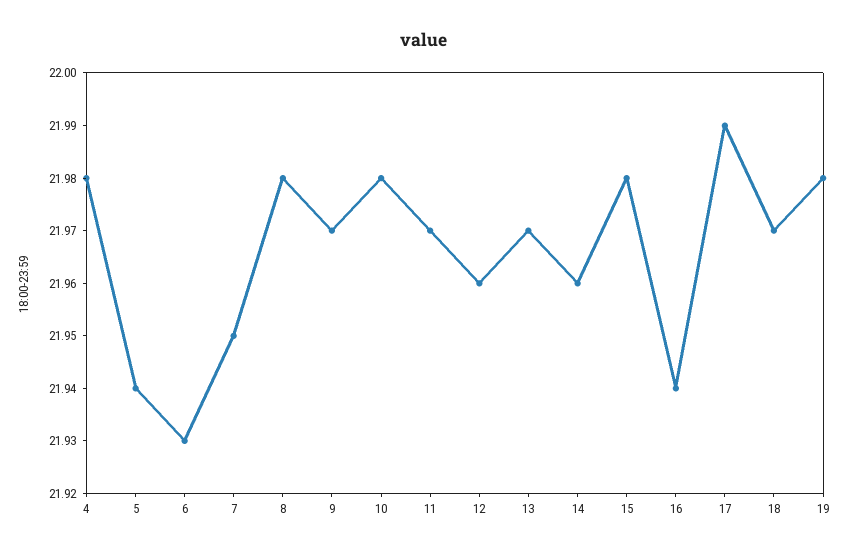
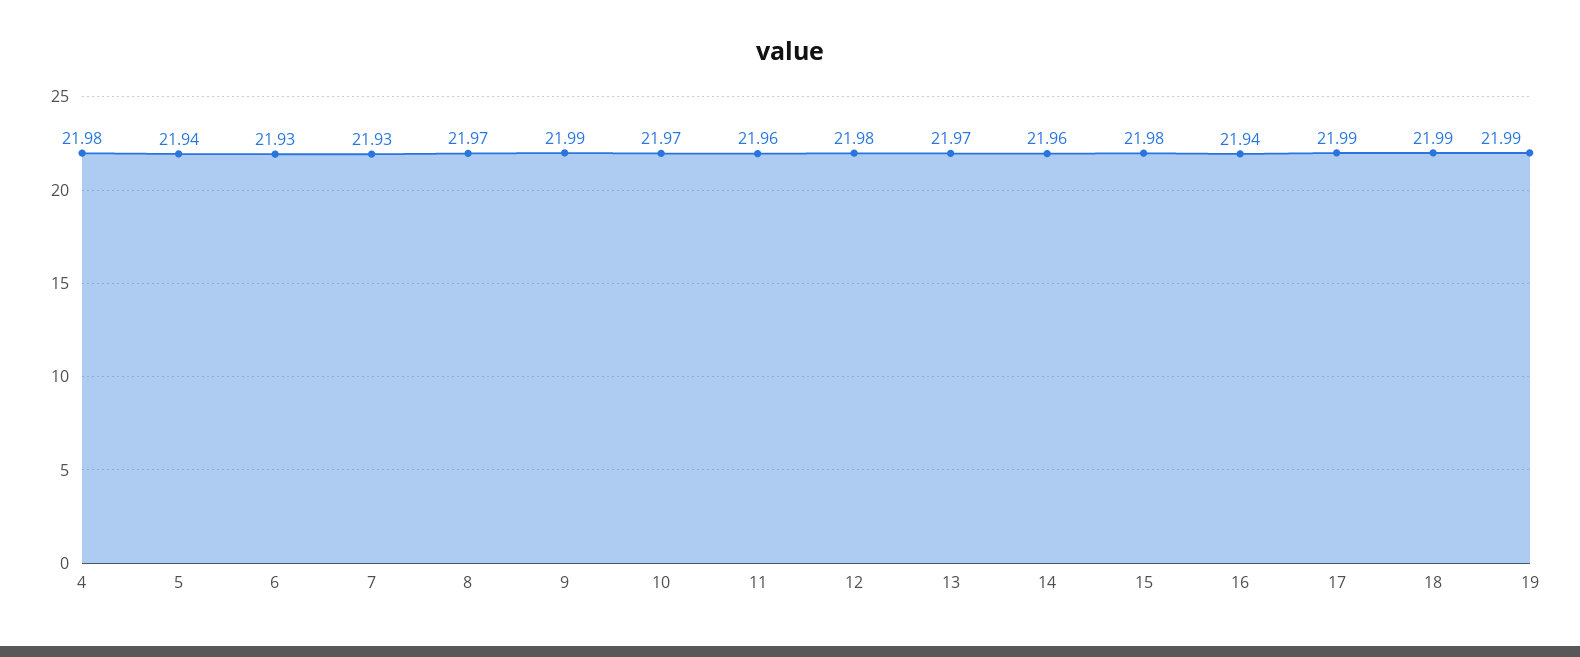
7: 21.95 -> 21.93
8: 21.98 -> 21.97
9: 21.97 -> 21.99
10: 21.98 -> 21.97
11: 21.97 -> 21.96
12: 21.96 -> 21.98
18: 21.97 -> 21.99
19: 21.98 -> 21.99

